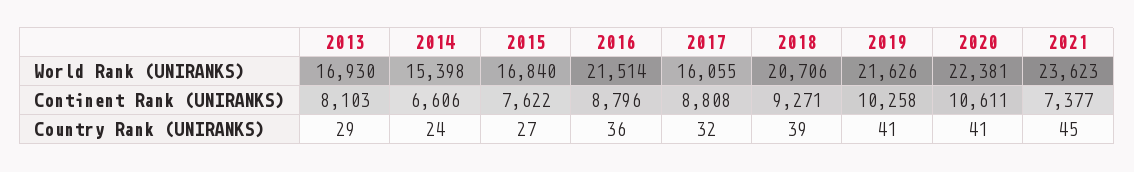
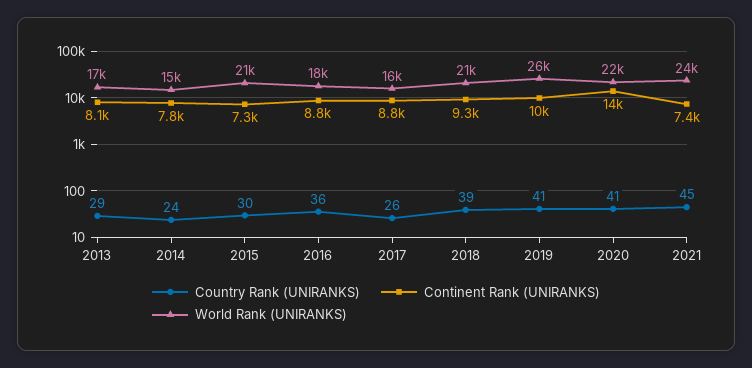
World Rank (UNIRANKS), 2015: 16840 -> 21000
World Rank (UNIRANKS), 2016: 21514 -> 18000
World Rank (UNIRANKS), 2019: 21626 -> 26000
Continent Rank (UNIRANKS), 2014: 6606 -> 7800
Continent Rank (UNIRANKS), 2015: 7622 -> 7300
Continent Rank (UNIRANKS), 2020: 10611 -> 14000
Country Rank (UNIRANKS), 2015: 27 -> 30
Country Rank (UNIRANKS), 2017: 32 -> 26

